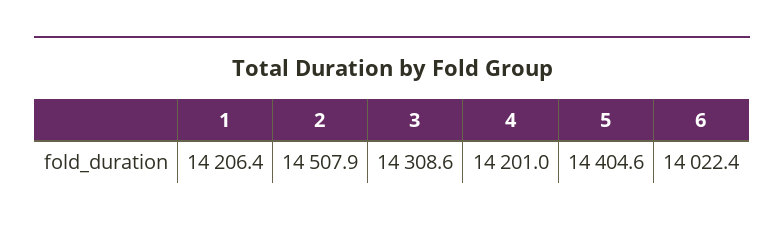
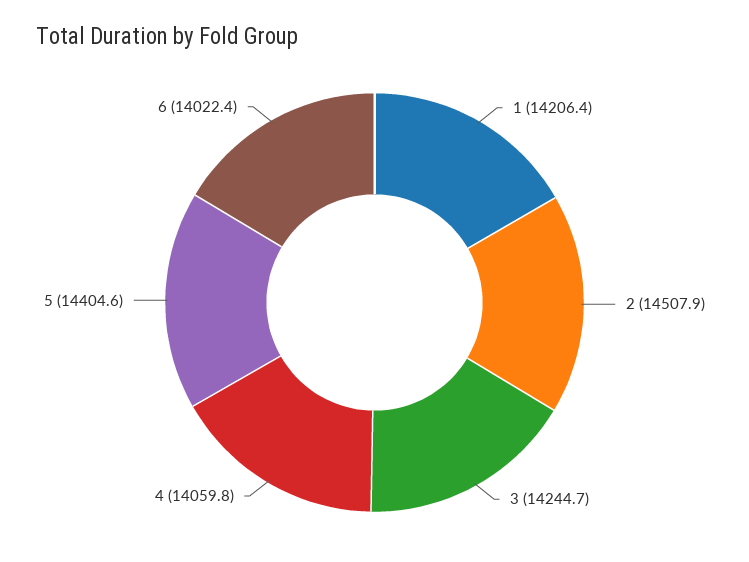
3: 14308.6 -> 14244.7
4: 14201 -> 14059.8

